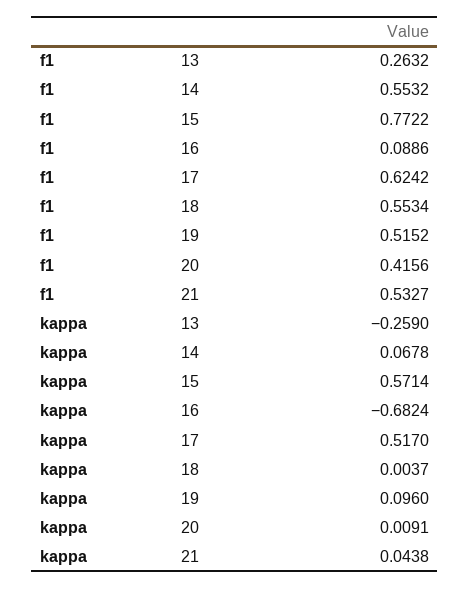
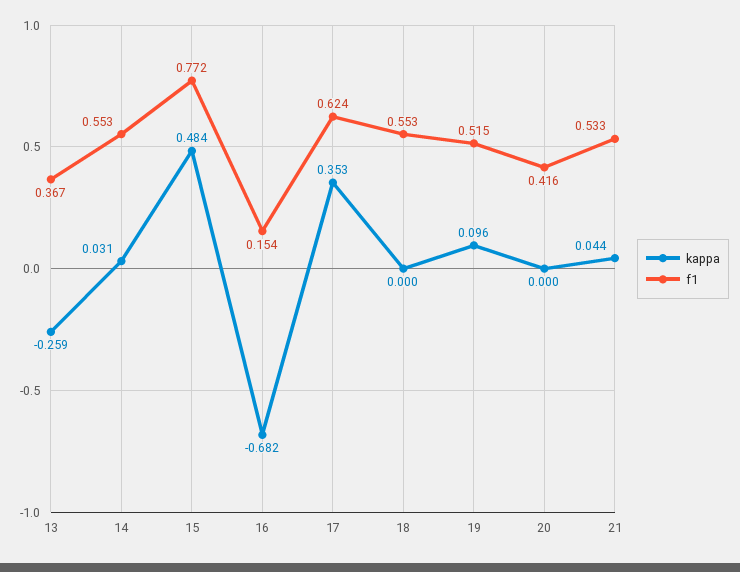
f1, 13: 0.2632 -> 0.367
f1, 16: 0.0886 -> 0.154
kappa, 14: 0.0678 -> 0.031
kappa, 15: 0.5714 -> 0.484
kappa, 17: 0.517 -> 0.353
kappa, 18: 0.0037 -> 0
kappa, 20: 0.0091 -> 0

